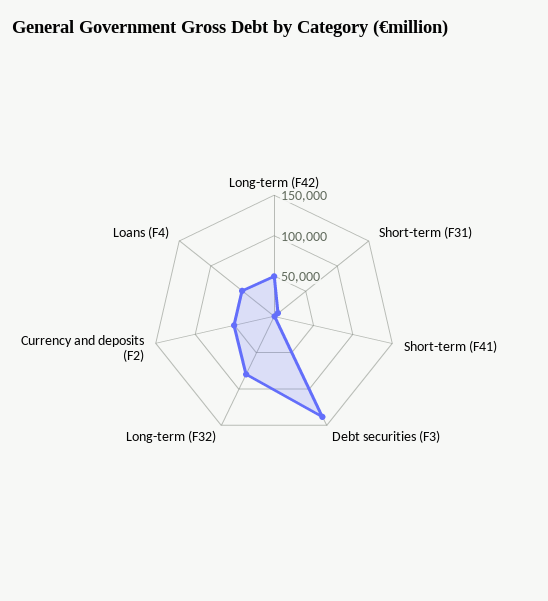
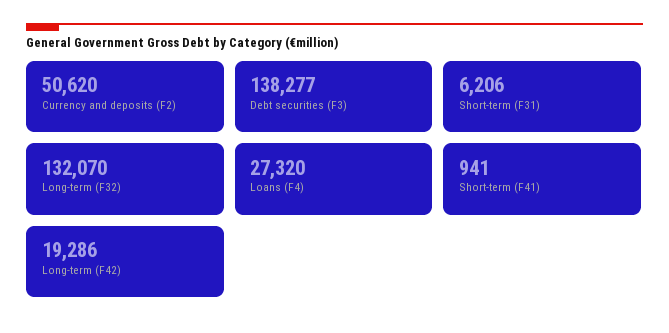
Long-term (F42): 50000 -> 19286
Long-term (F32): 80000 -> 132070
Loans (F4): 50000 -> 27320

